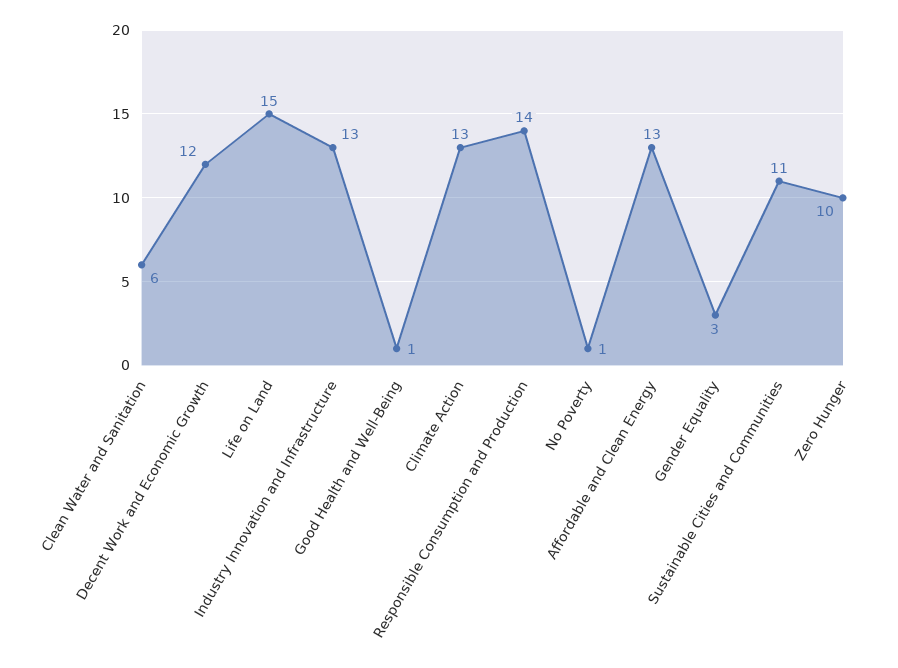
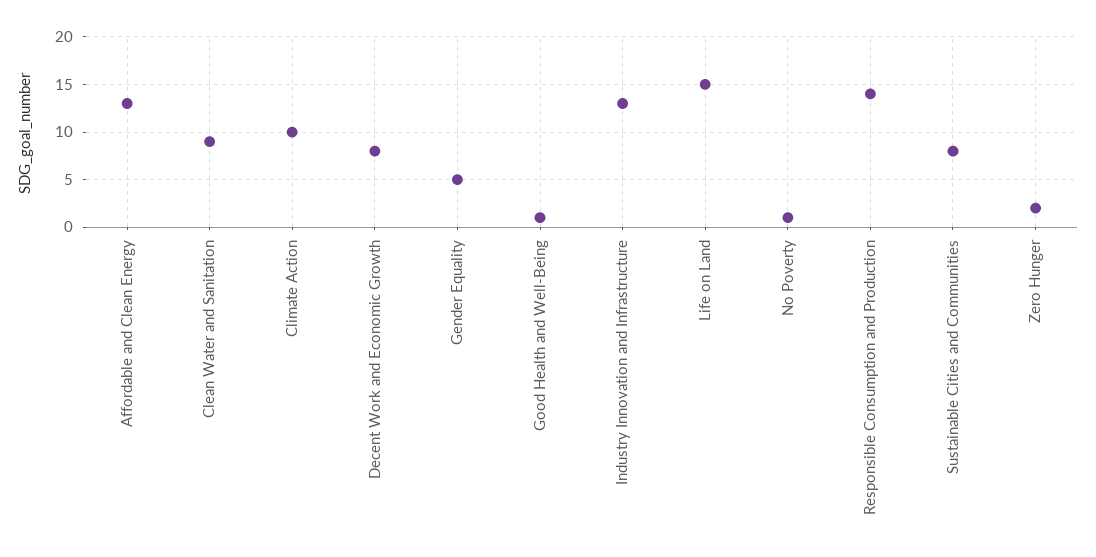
Clean Water and Sanitation: 6 -> 9
Decent Work and Economic Growth: 12 -> 8
Climate Action: 13 -> 10
Gender Equality: 3 -> 5
Sustainable Cities and Communities: 11 -> 8
Zero Hunger: 10 -> 2

